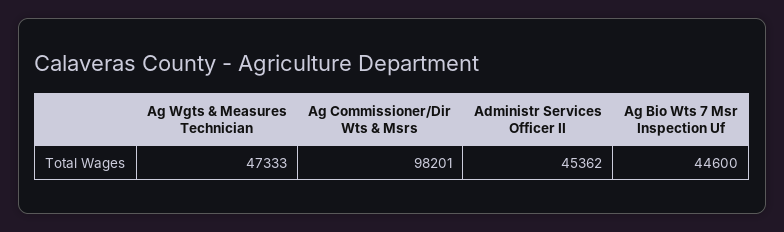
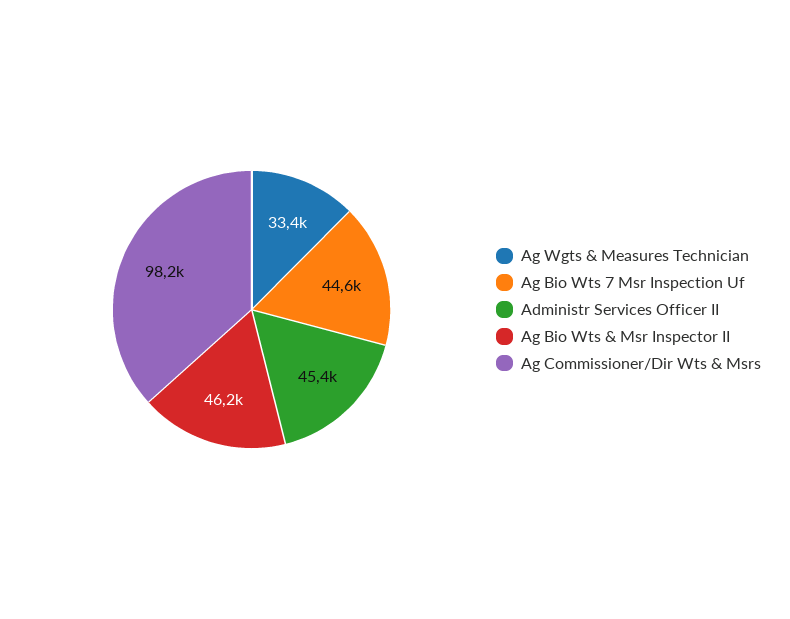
Ag Wgts & Measures Technician: 47333 -> 33400
Ag Bio Wts & Msr Inspector II: none -> 46200

